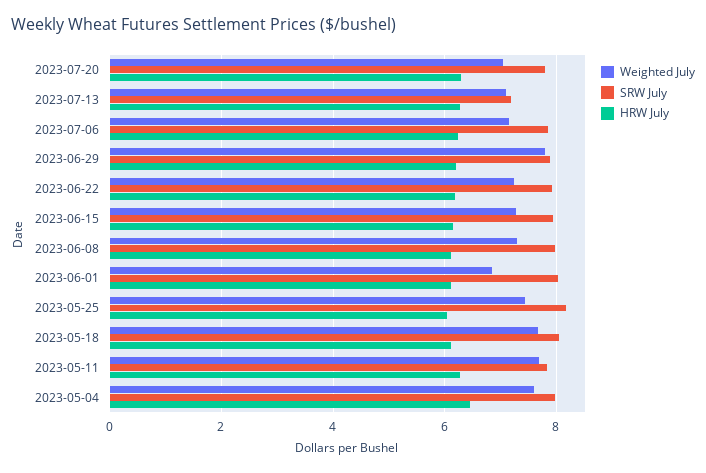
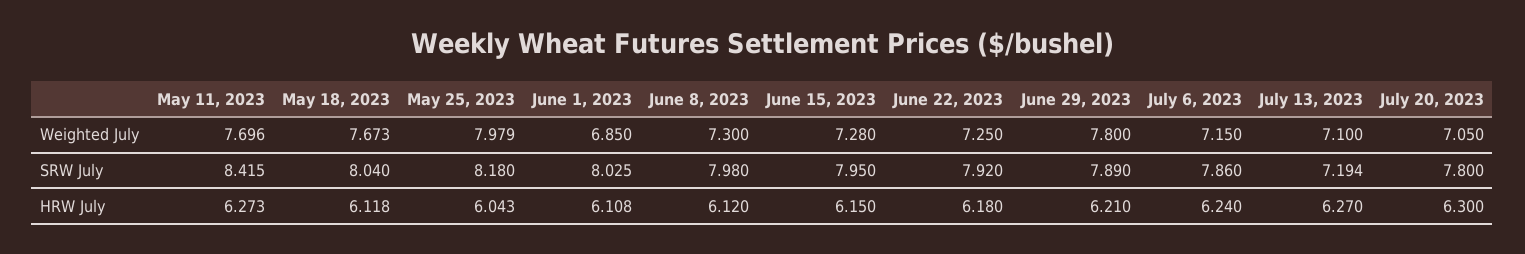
Weighted July, 2023-05-25: 7.4 -> 7.979
SRW July, 2023-05-11: 7.8 -> 8.415
Weighted July, 2023-05-04: 7.6 -> none
SRW July, 2023-05-04: 8 -> none
HRW July, 2023-05-04: 6.4 -> none

